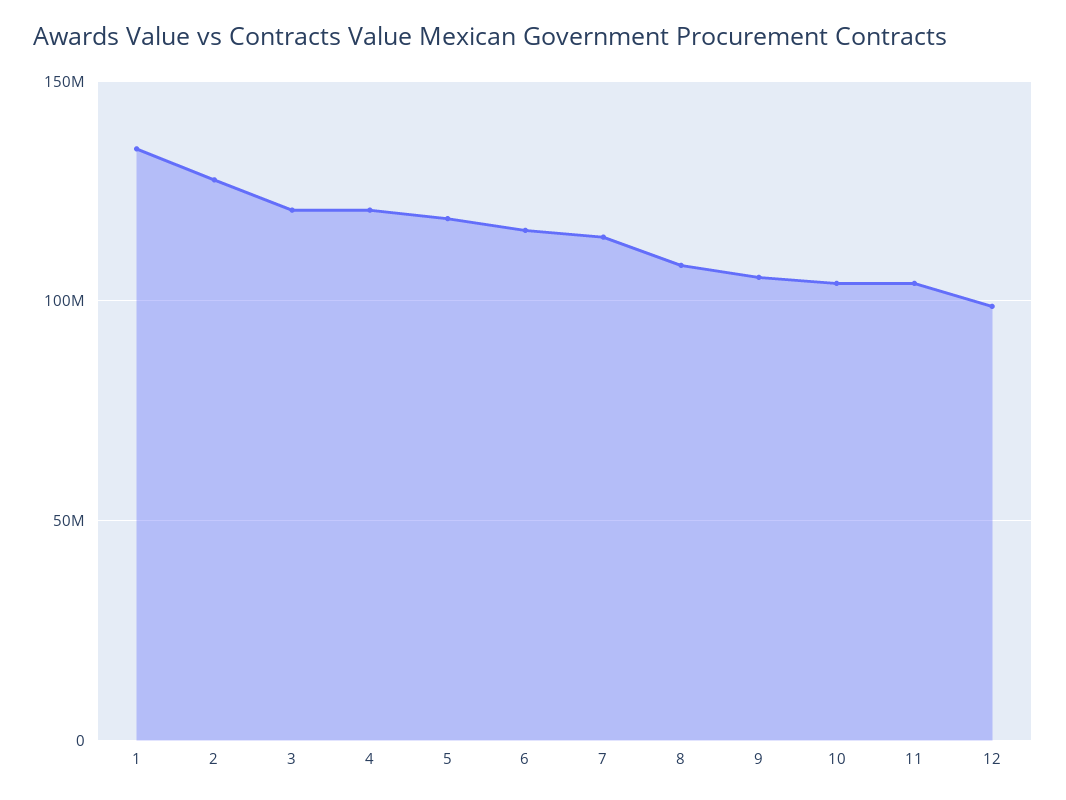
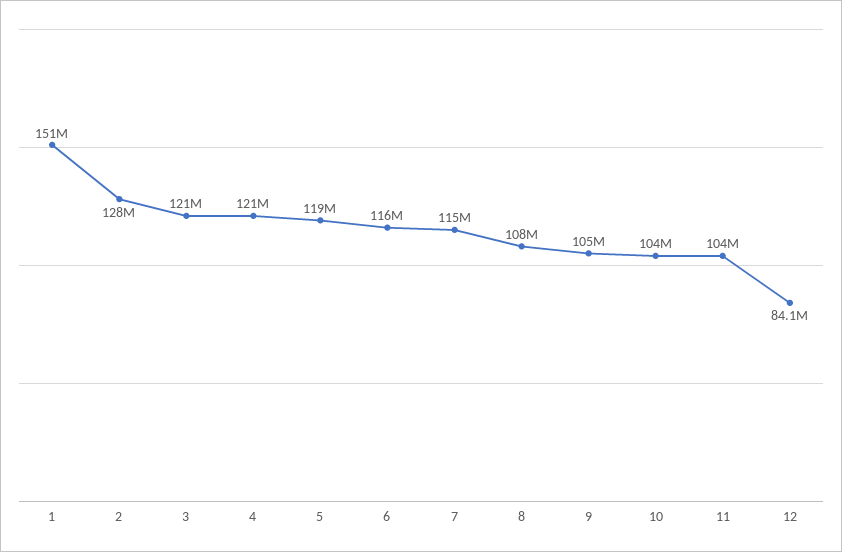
1: 135000000 -> 151000000
12: 100000000 -> 84100000

